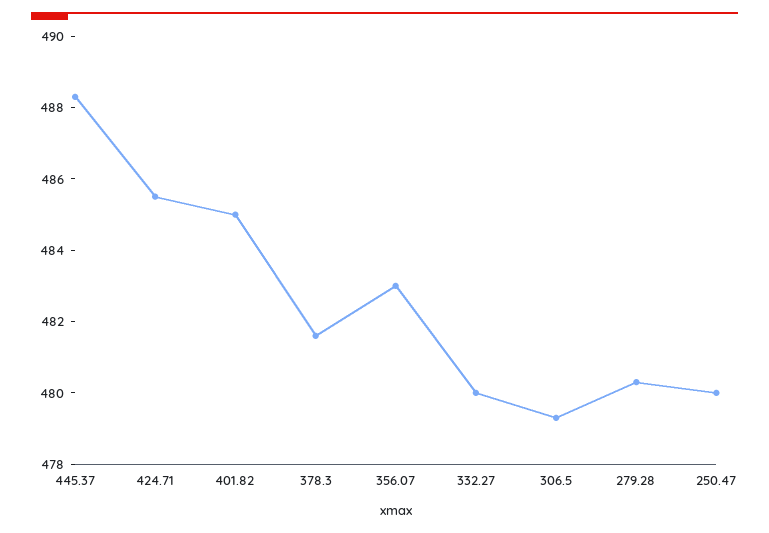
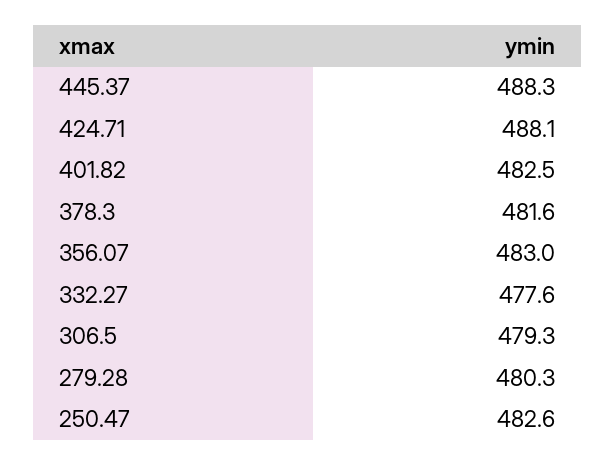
424.71: 485.5 -> 488.1
401.82: 485 -> 482.5
332.27: 480 -> 477.6
250.47: 480 -> 482.6

